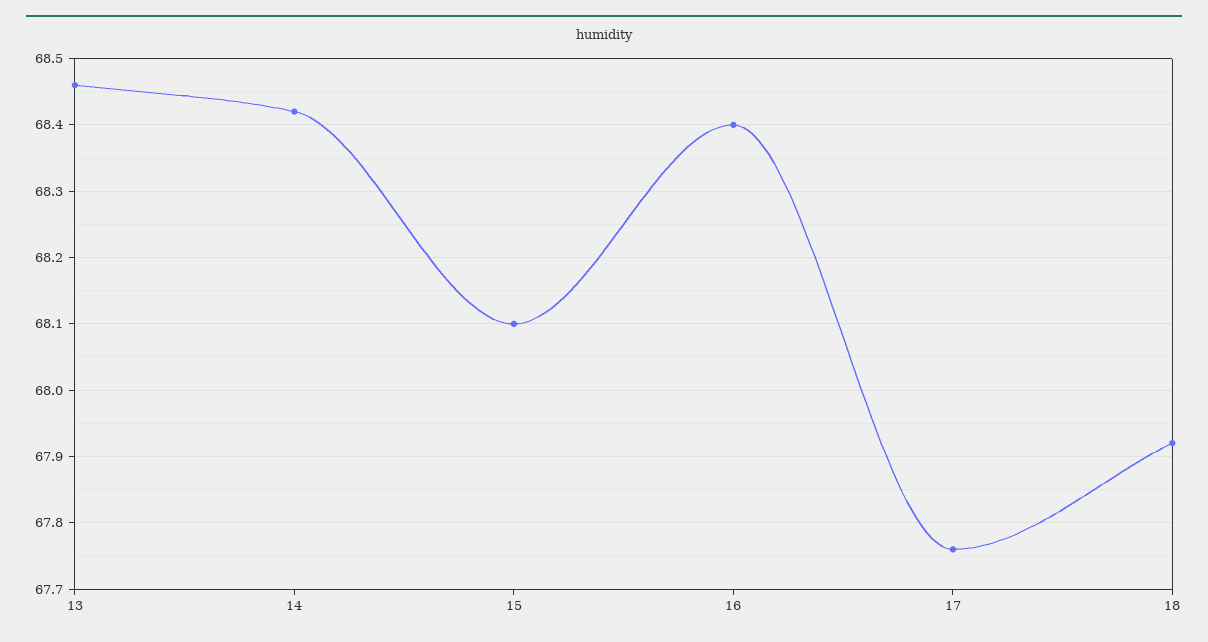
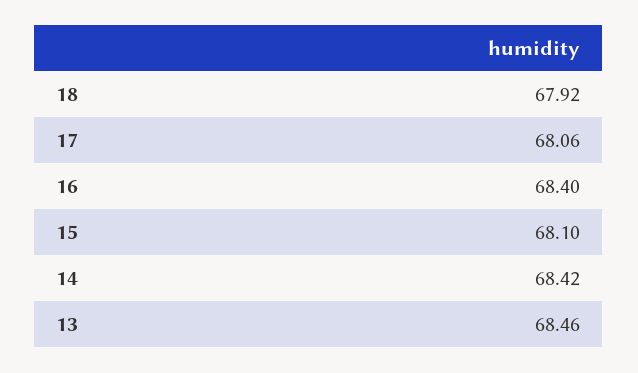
17: 67.76 -> 68.06

